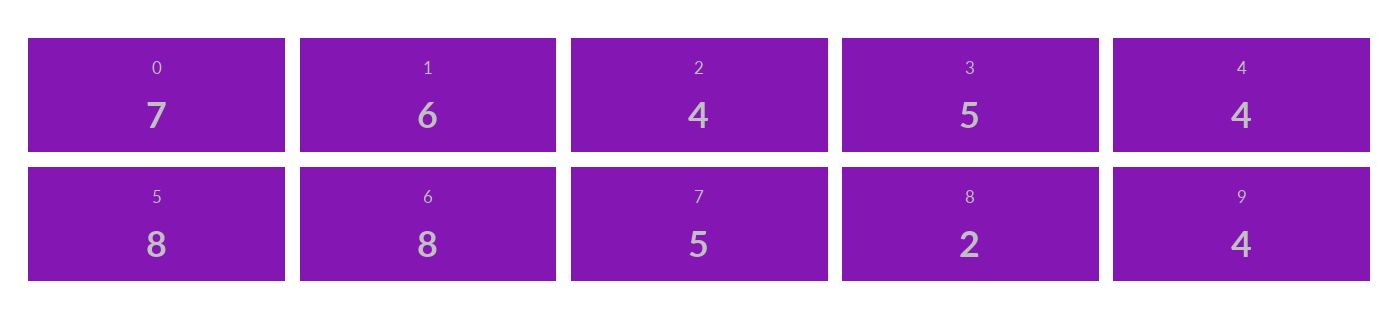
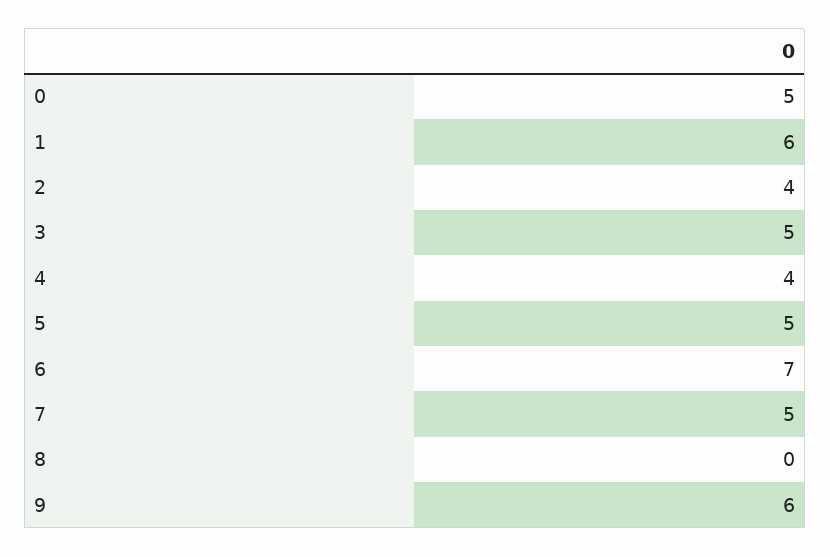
0: 7 -> 5
5: 8 -> 5
6: 8 -> 7
8: 2 -> 0
9: 4 -> 6

